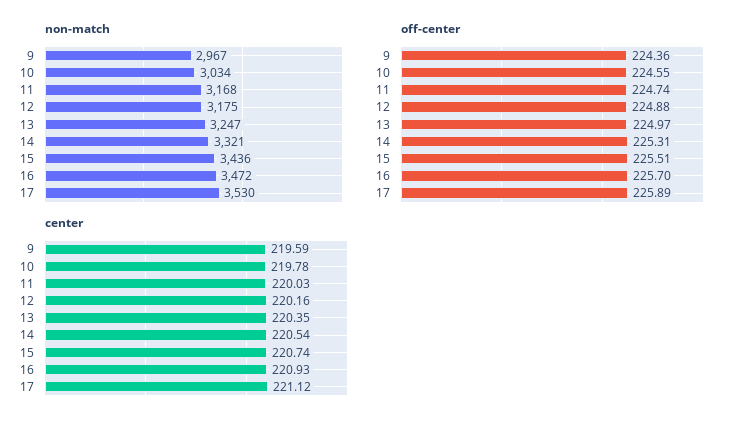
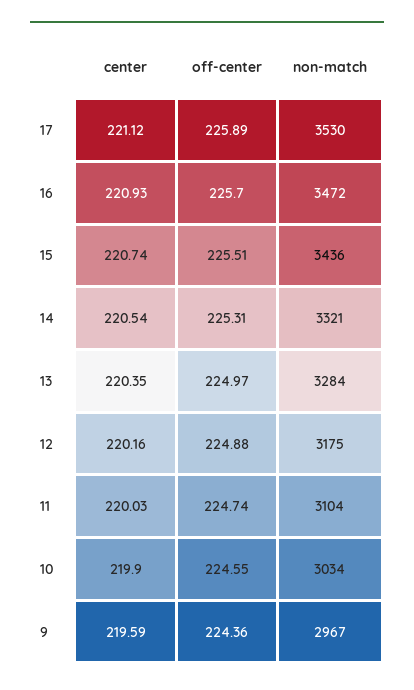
non-match, 11: 3168 -> 3104
non-match, 13: 3247 -> 3284
center, 10: 219.78 -> 219.9

